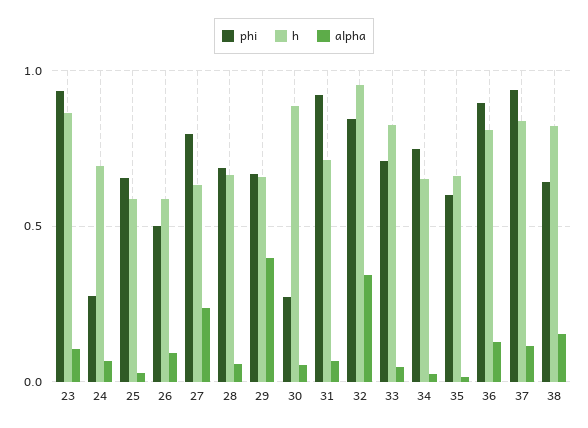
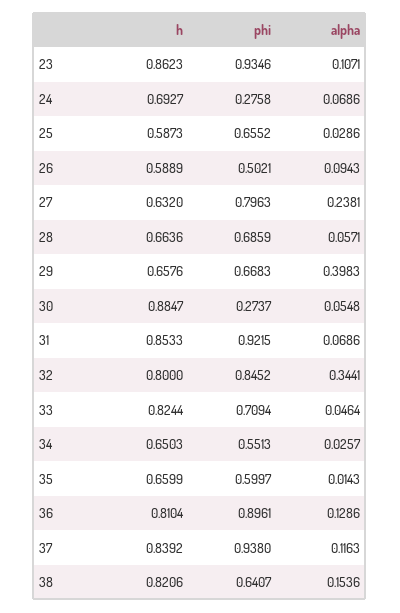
h, 31: 0.7 -> 0.8533
h, 32: 0.95 -> 0.8
phi, 34: 0.75 -> 0.5513

